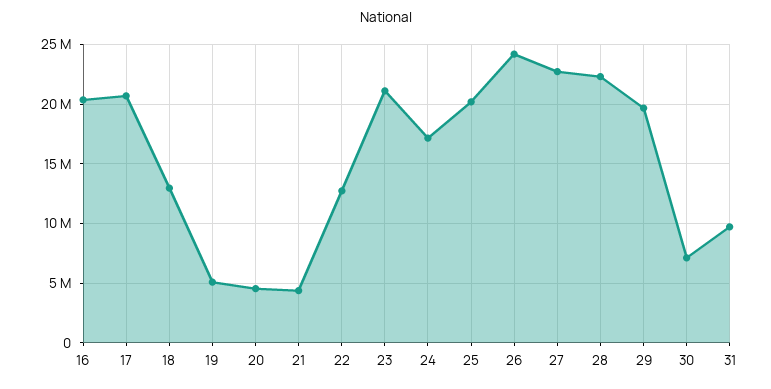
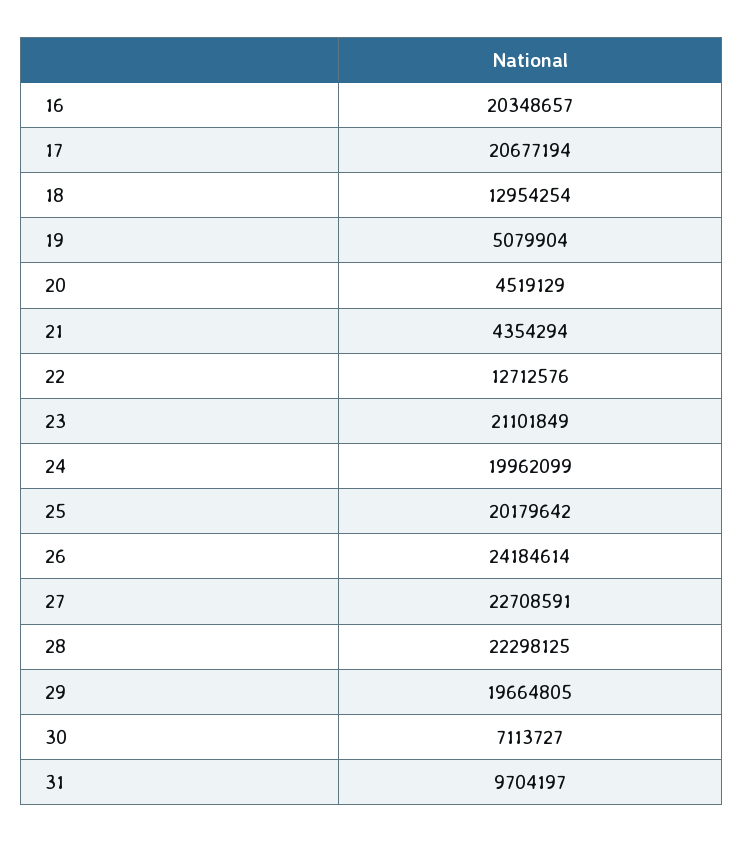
24: 17000000 -> 19962099

